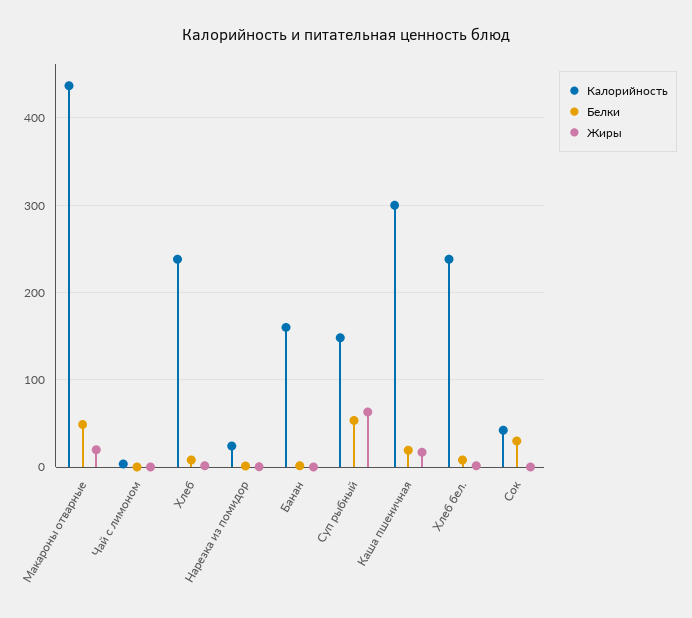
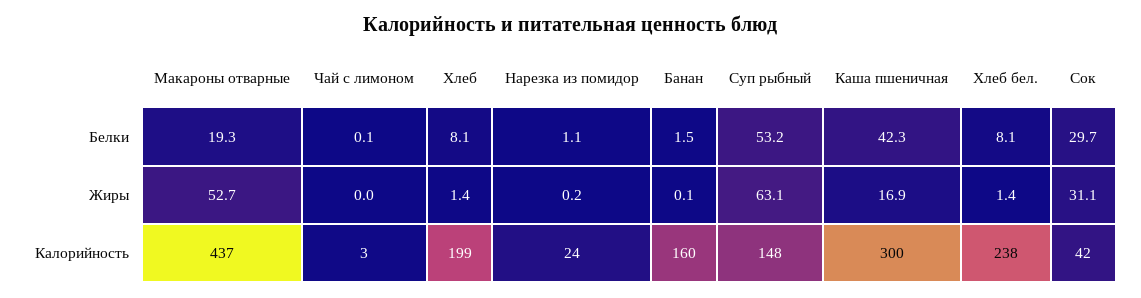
Белки, Макароны отварные: 50 -> 19.3
Жиры, Макароны отварные: 20 -> 52.7
Калорийность, Хлеб: 240 -> 199
Белки, Каша пшеничная: 20 -> 42.3
Жиры, Сок: 0 -> 31.1

